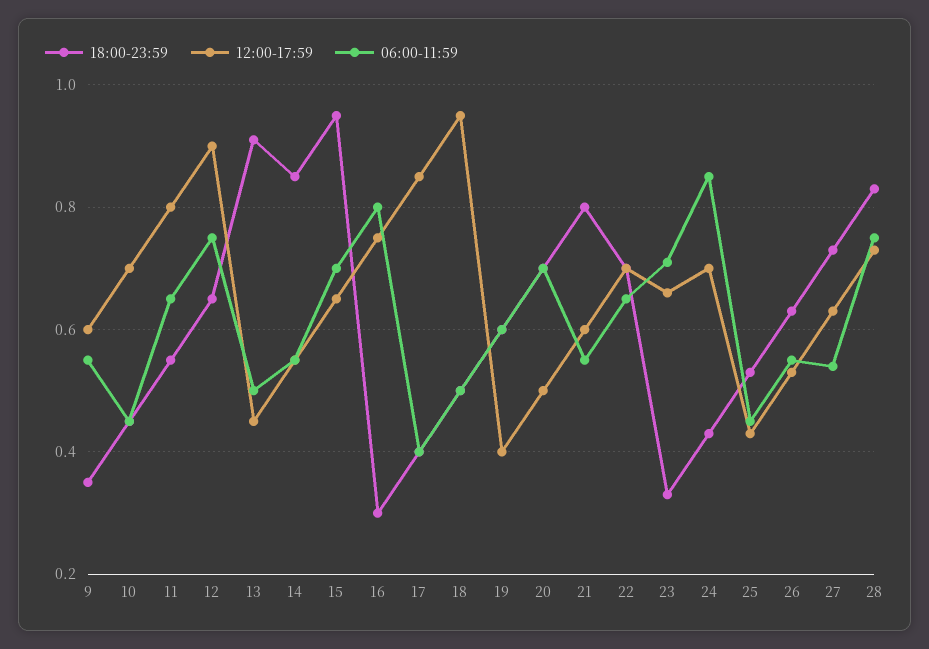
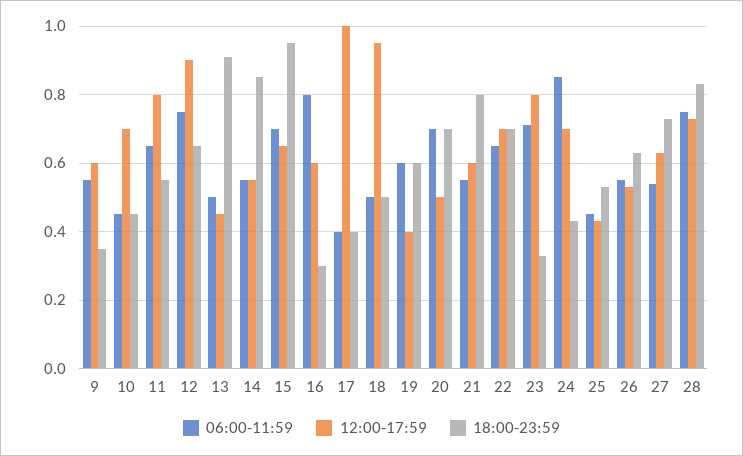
12:00-17:59, 16: 0.75 -> 0.6
12:00-17:59, 17: 0.85 -> 1
12:00-17:59, 23: 0.65 -> 0.8

